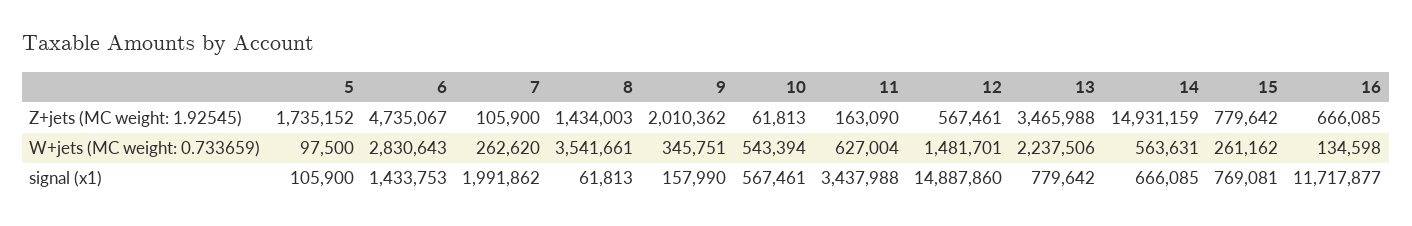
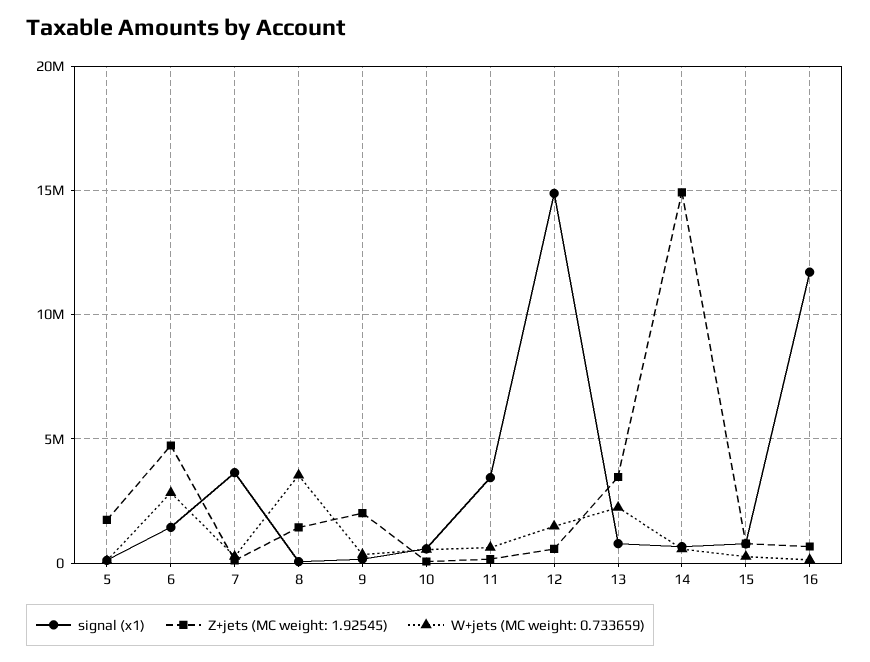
signal (x1), 7: 1991862 -> 3500000

